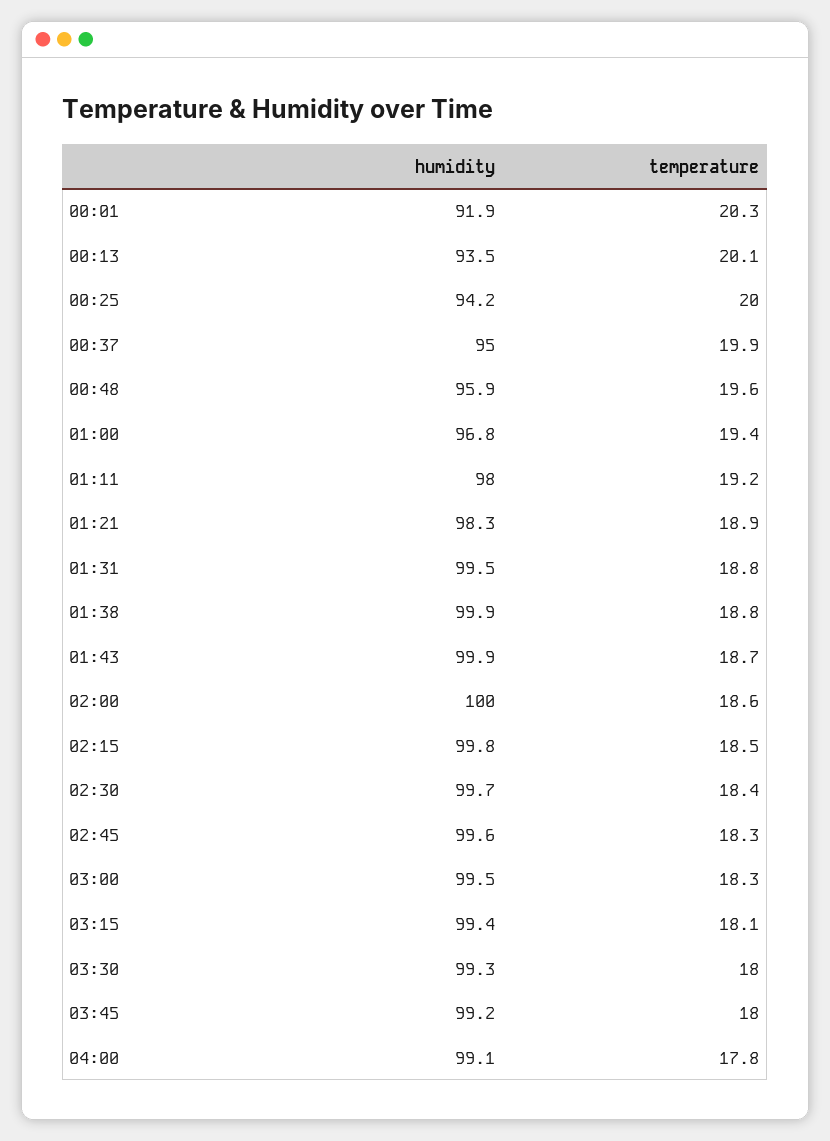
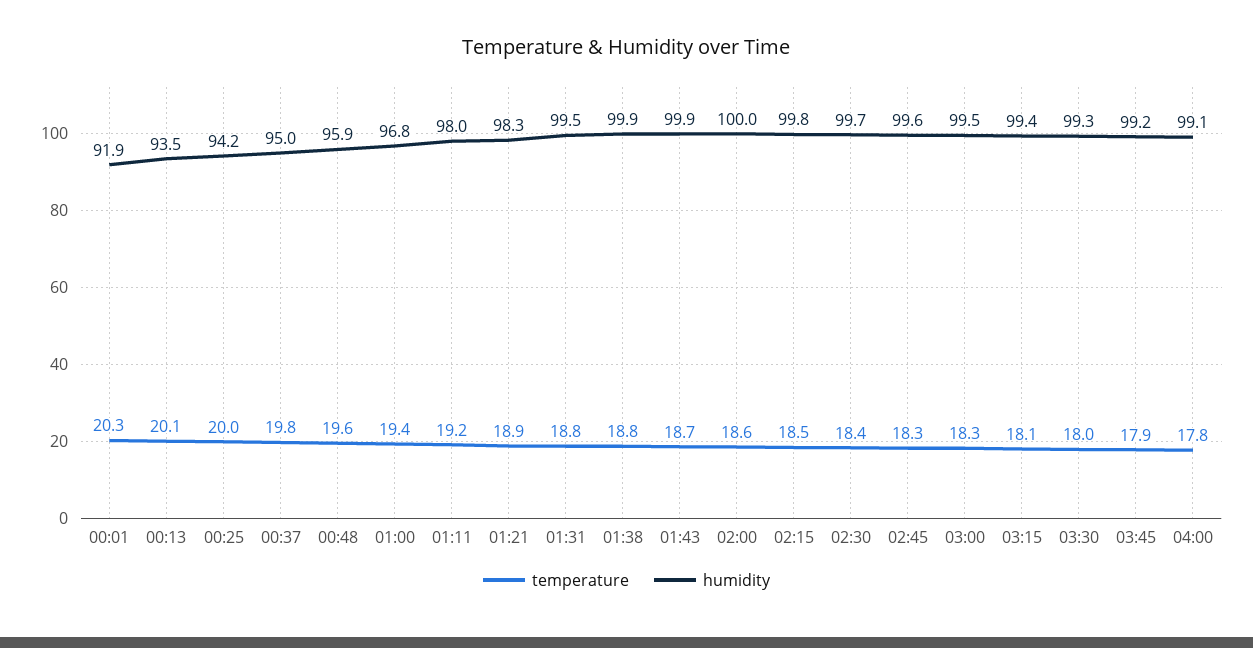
temperature, 00:37: 19.9 -> 19.8
temperature, 03:45: 18 -> 17.9

